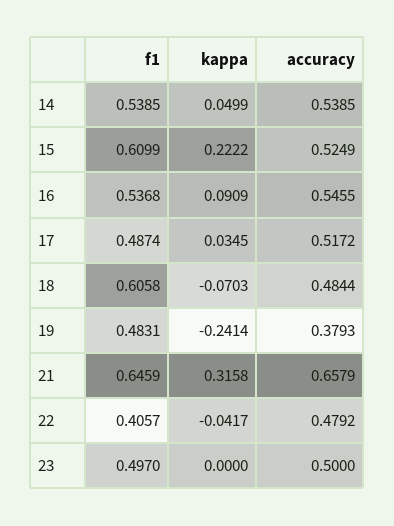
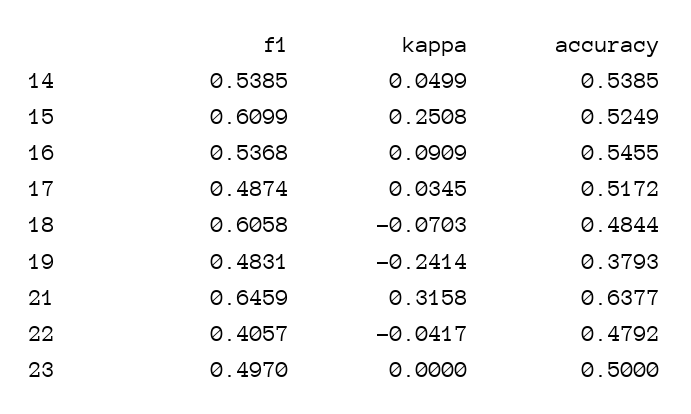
kappa, 15: 0.2222 -> 0.2508
accuracy, 21: 0.6579 -> 0.6377

